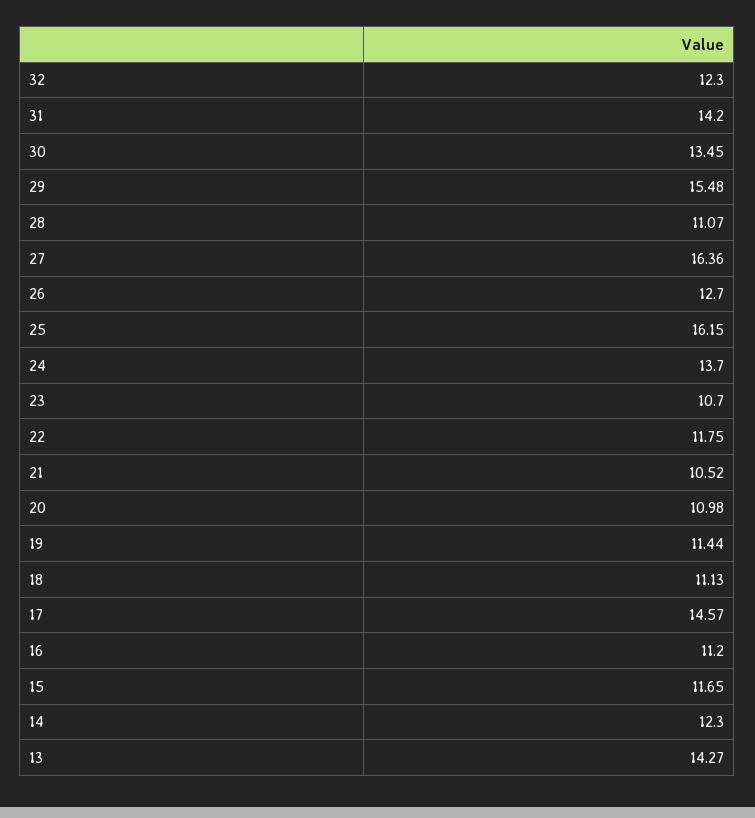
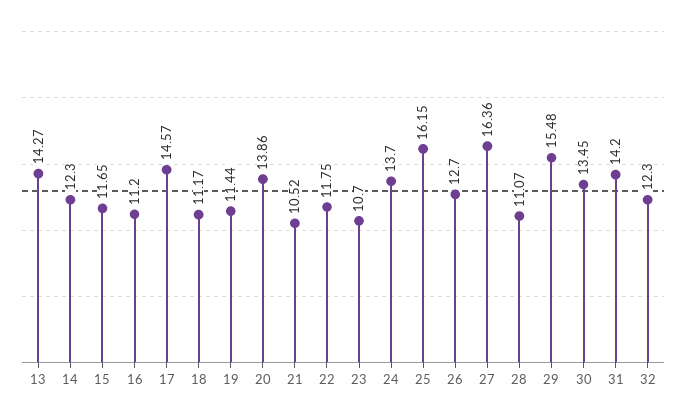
20: 10.98 -> 13.86
18: 11.13 -> 11.17

